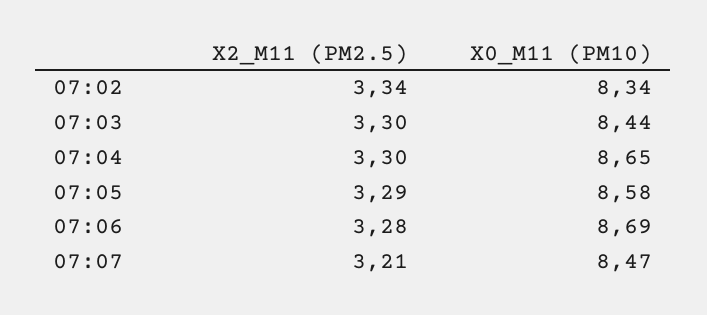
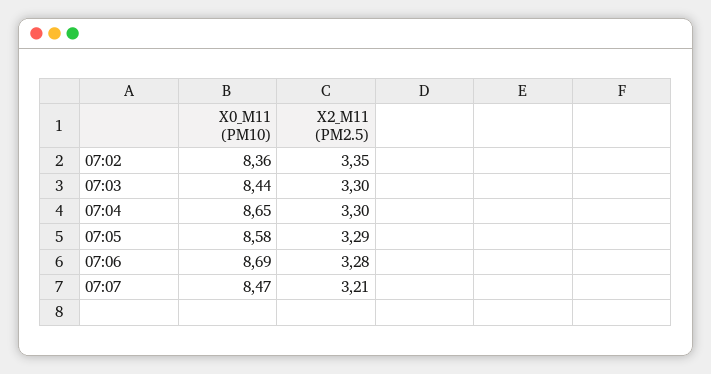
X2_M11 (PM2.5), 07:02: 3.34 -> 3.35
X0_M11 (PM10), 07:02: 8.34 -> 8.36

